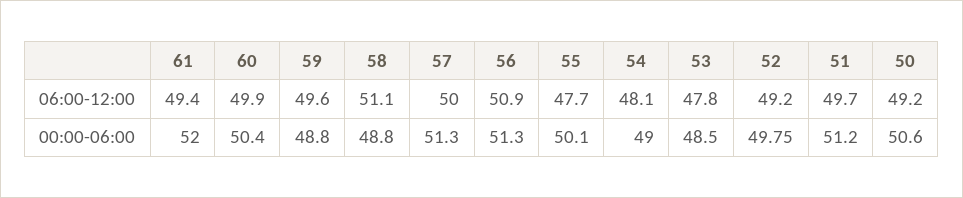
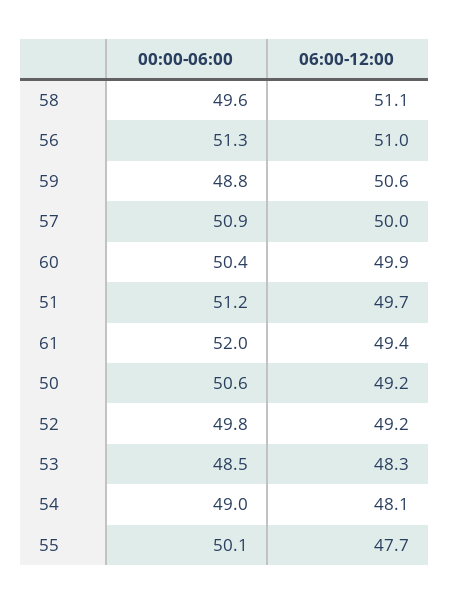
59, 06:00-12:00: 49.6 -> 50.6
56, 06:00-12:00: 50.9 -> 51
53, 06:00-12:00: 47.8 -> 48.3
58, 00:00-06:00: 48.8 -> 49.6
57, 00:00-06:00: 51.3 -> 50.9

